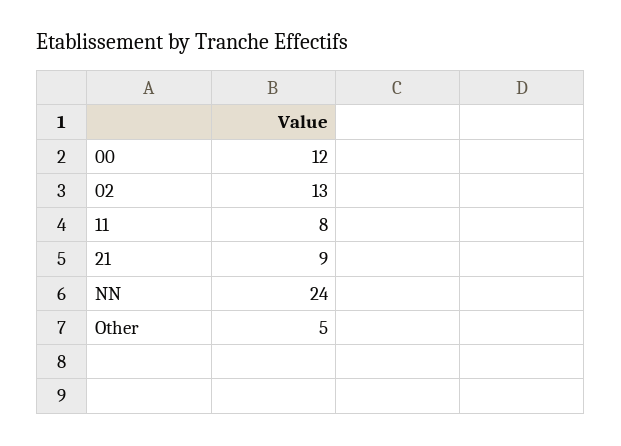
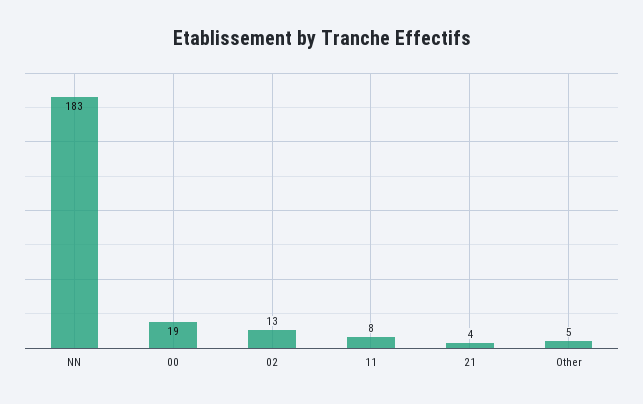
00: 12 -> 19
21: 9 -> 4
NN: 24 -> 183

